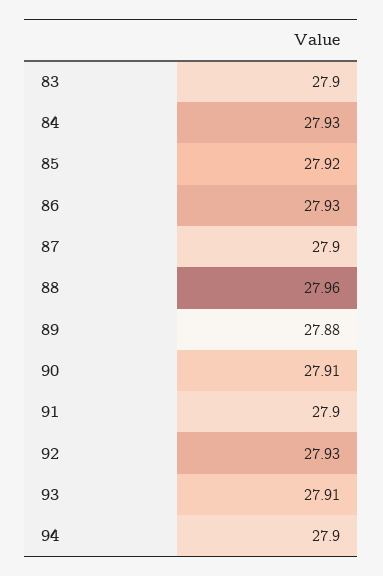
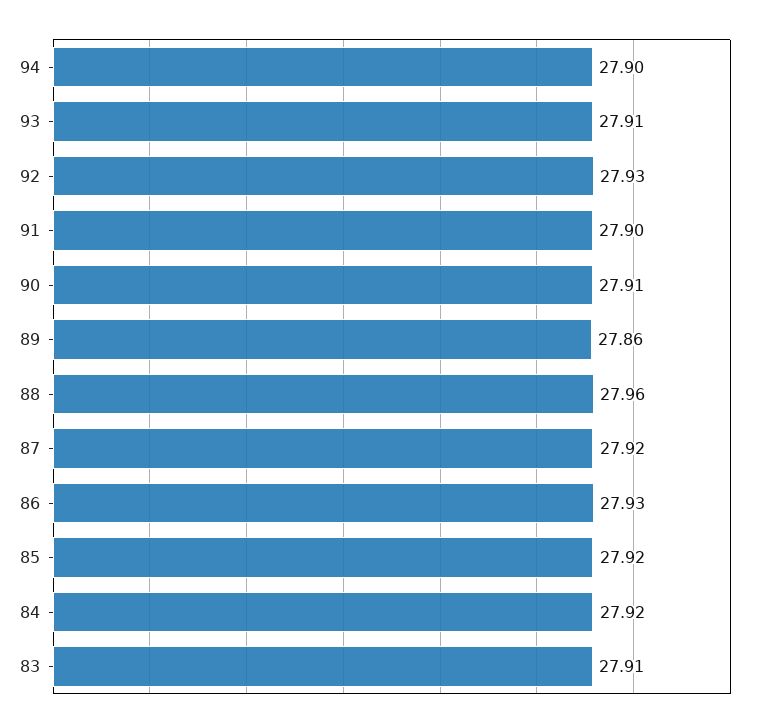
83: 27.9 -> 27.91
84: 27.93 -> 27.92
87: 27.9 -> 27.92
89: 27.88 -> 27.86

